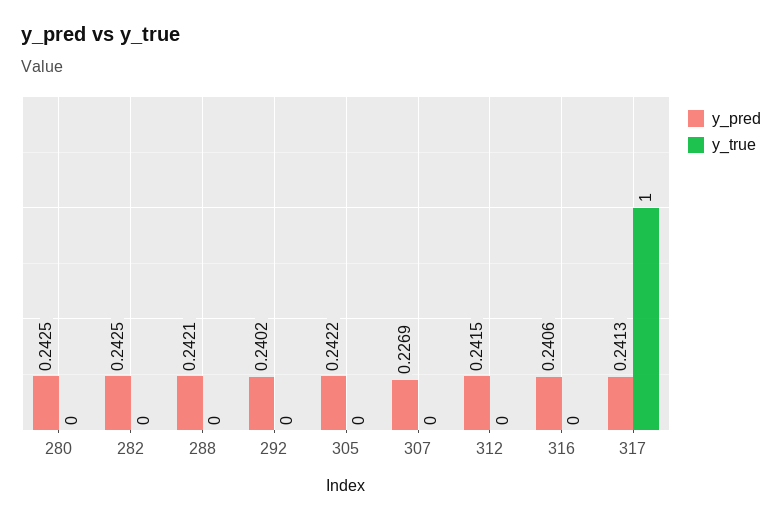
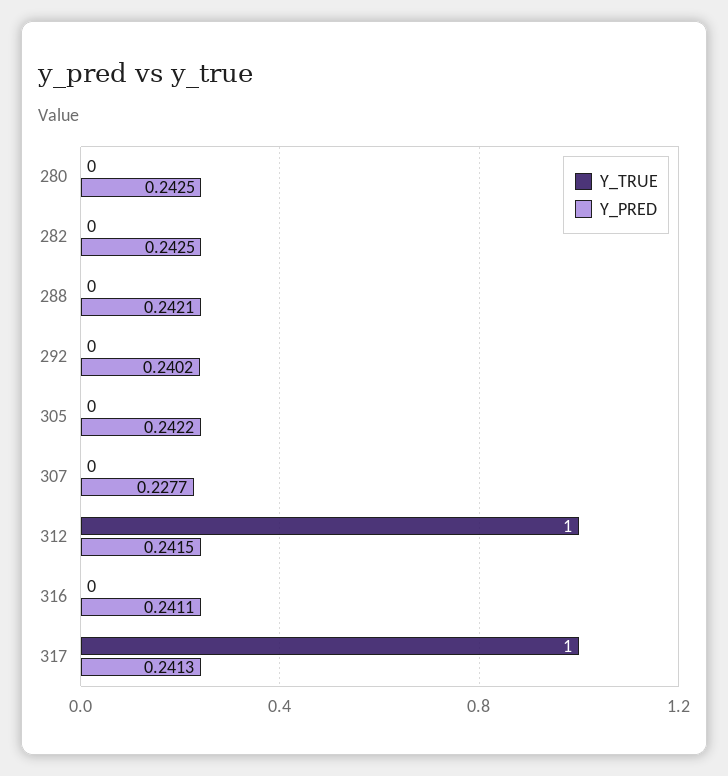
y_pred, 307: 0.2269 -> 0.2277
y_true, 312: 0 -> 1
y_pred, 316: 0.2406 -> 0.2411

